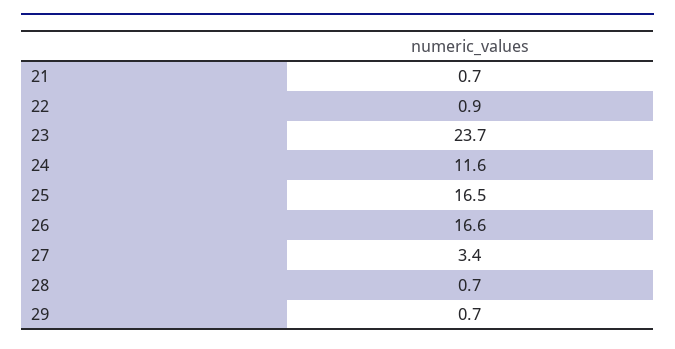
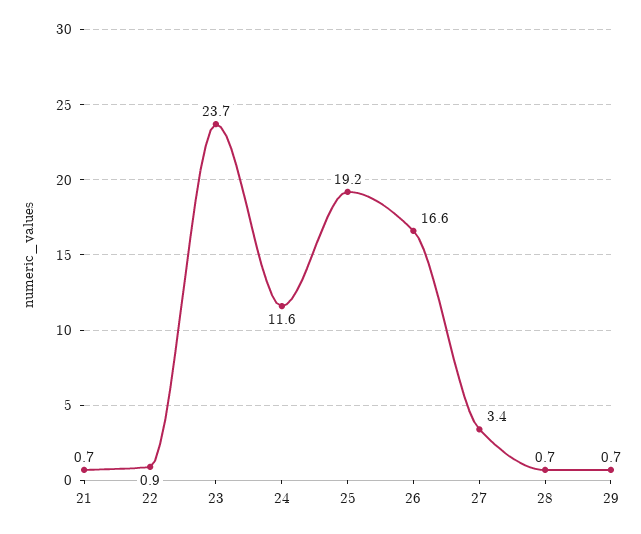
25: 16.5 -> 19.2

